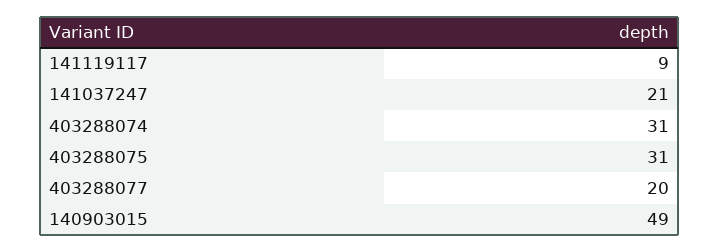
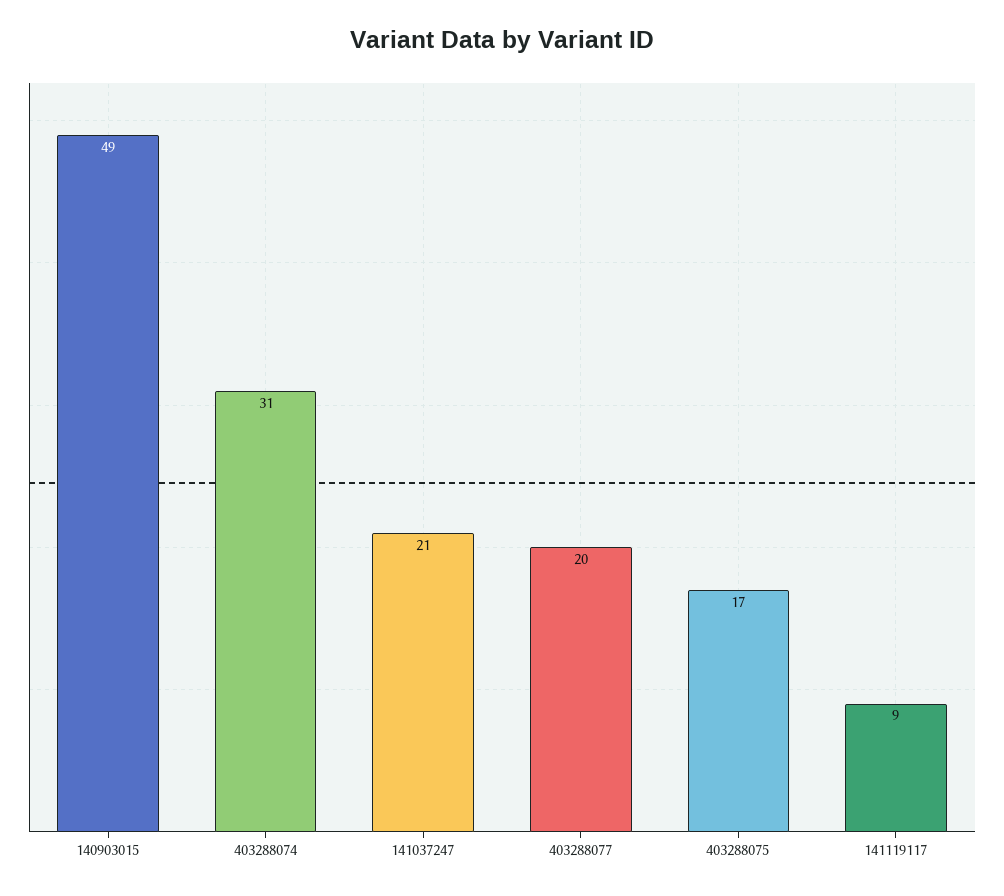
403288075: 31 -> 17

